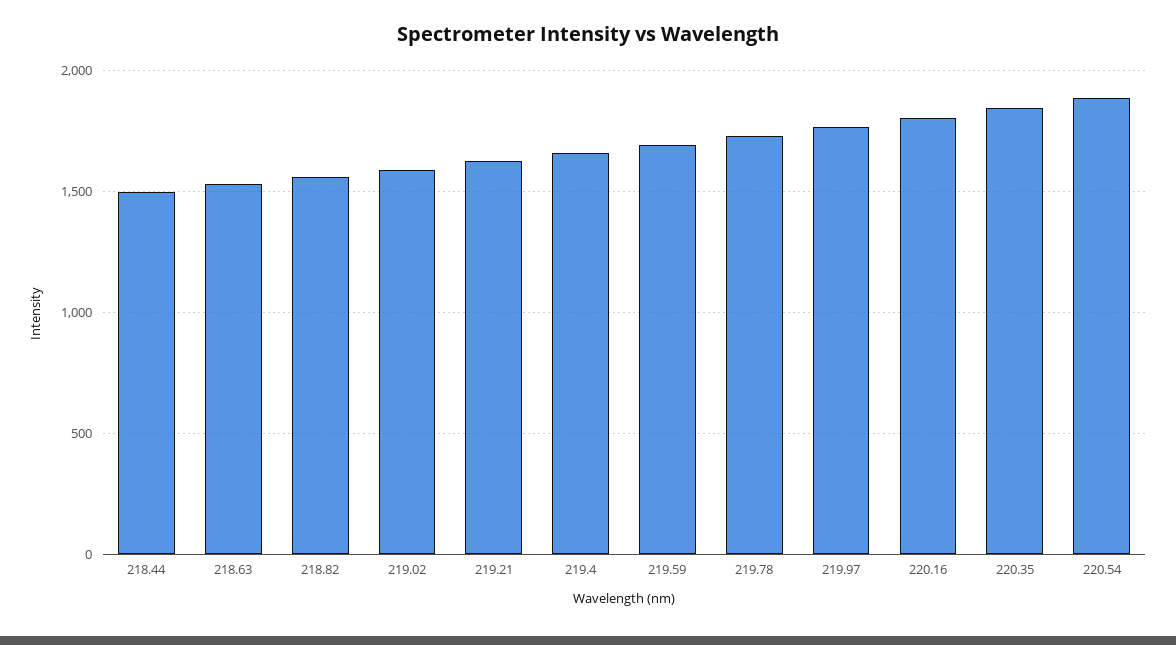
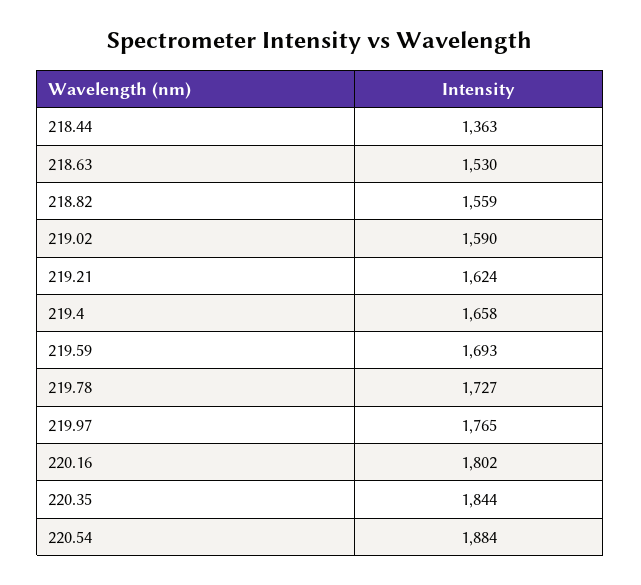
218.44: 1500 -> 1363

